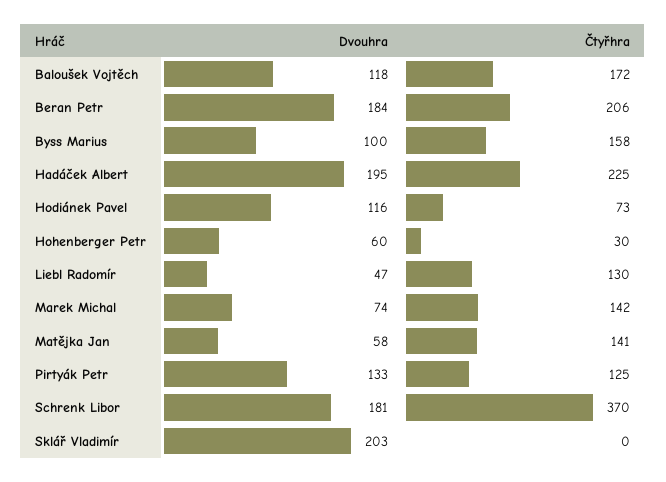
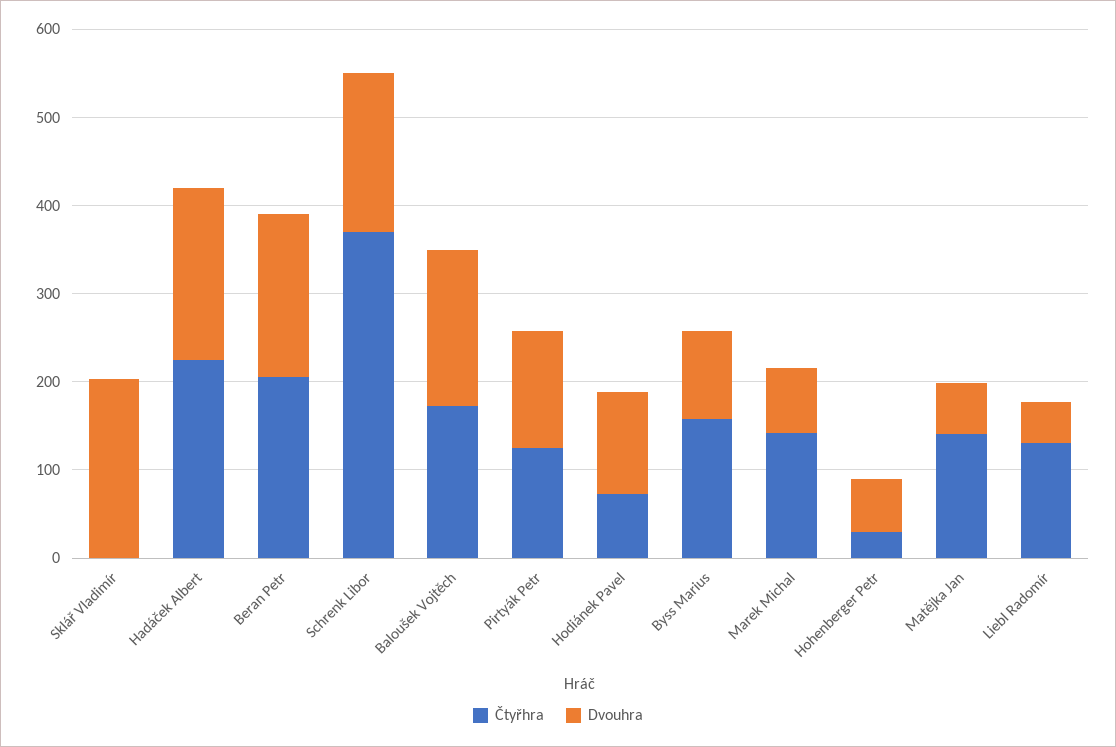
Dvouhra, Baloušek Vojtěch: 118 -> 180

